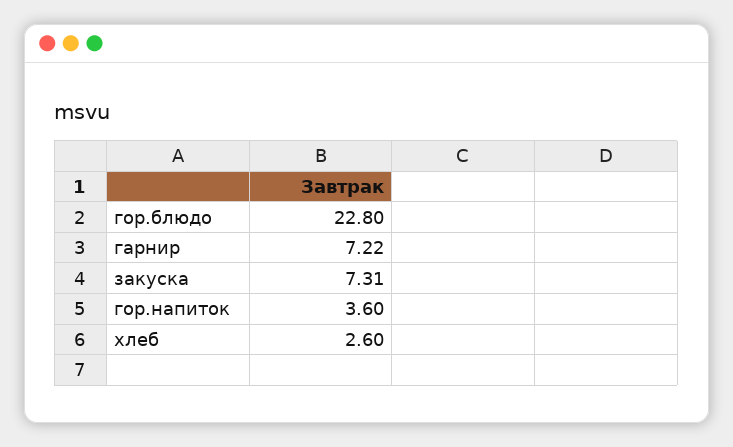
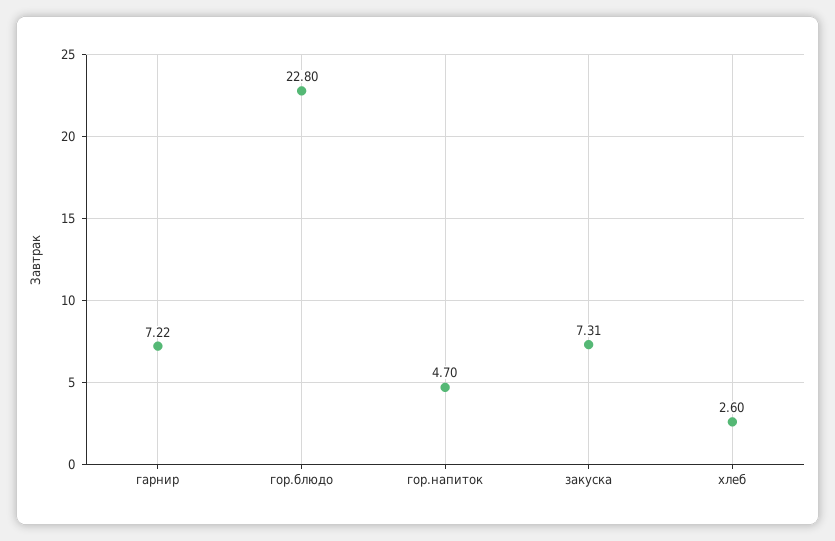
гор.напиток: 3.6 -> 4.7

